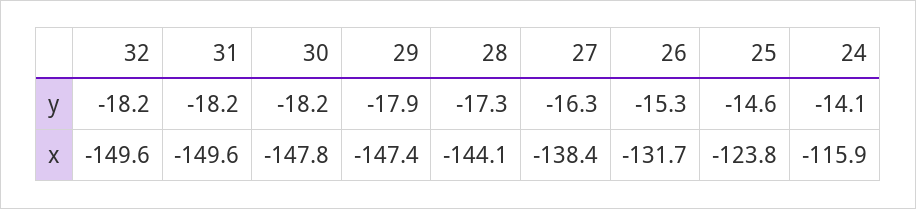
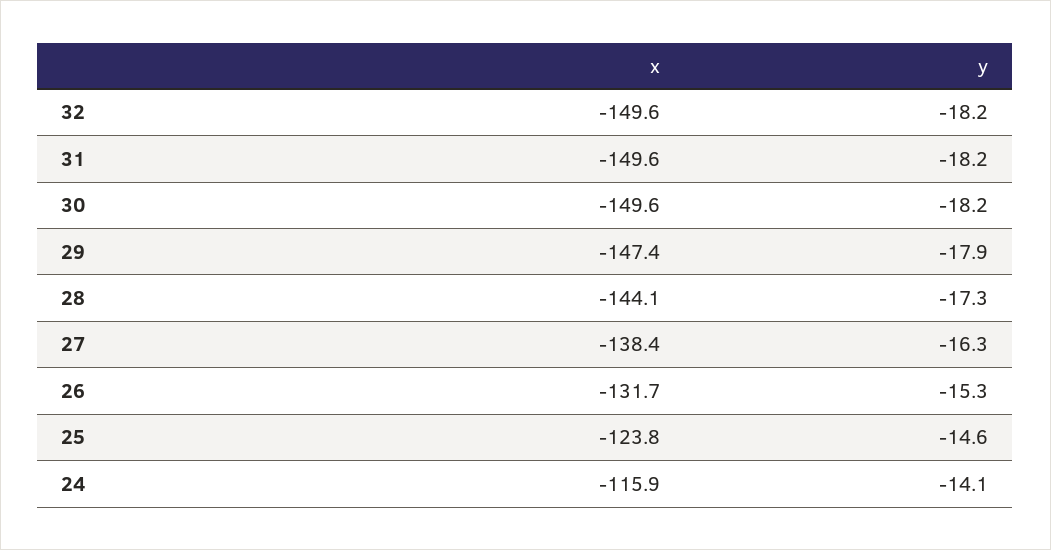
30, x: -147.8 -> -149.6

